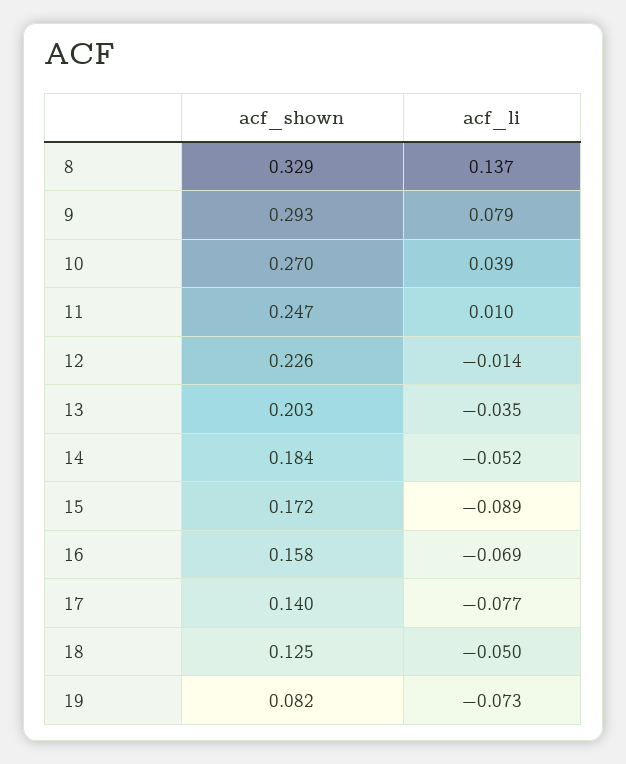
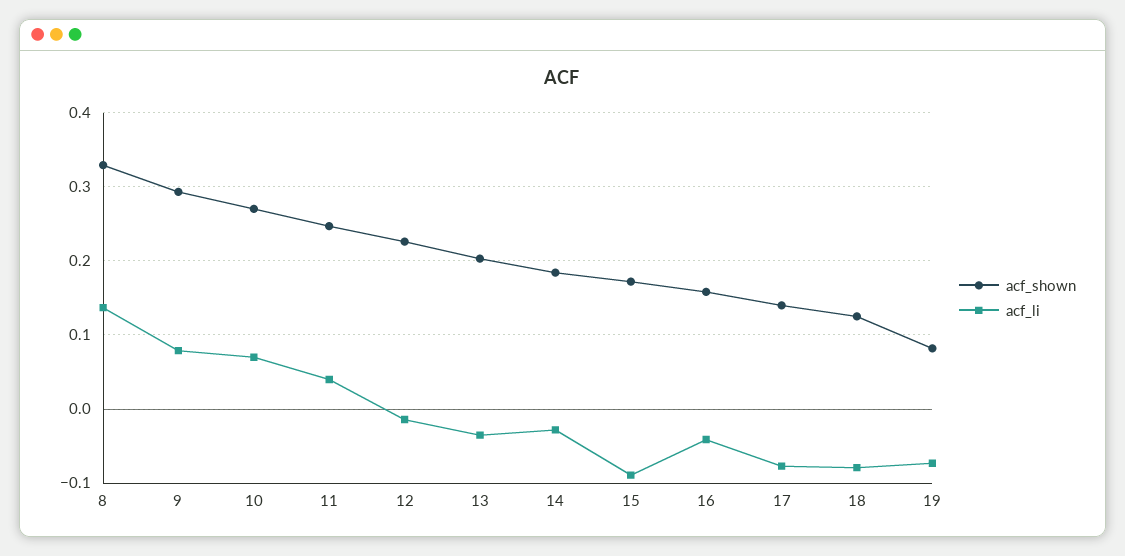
acf_li, 10: 0.039 -> 0.07
acf_li, 11: 0.01 -> 0.04
acf_li, 14: -0.052 -> -0.03
acf_li, 16: -0.069 -> -0.04
acf_li, 18: -0.05 -> -0.08

